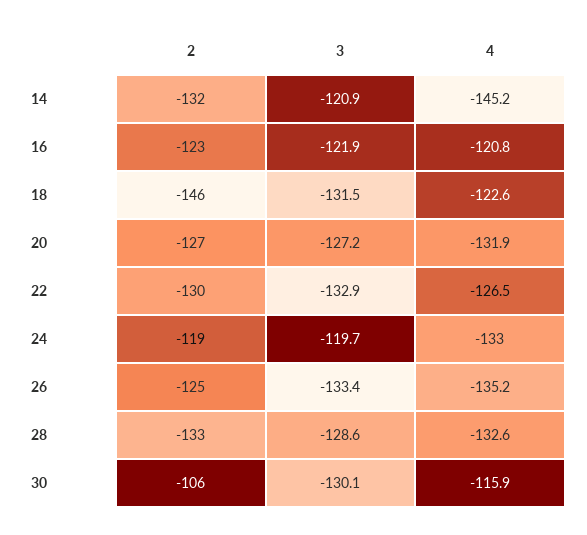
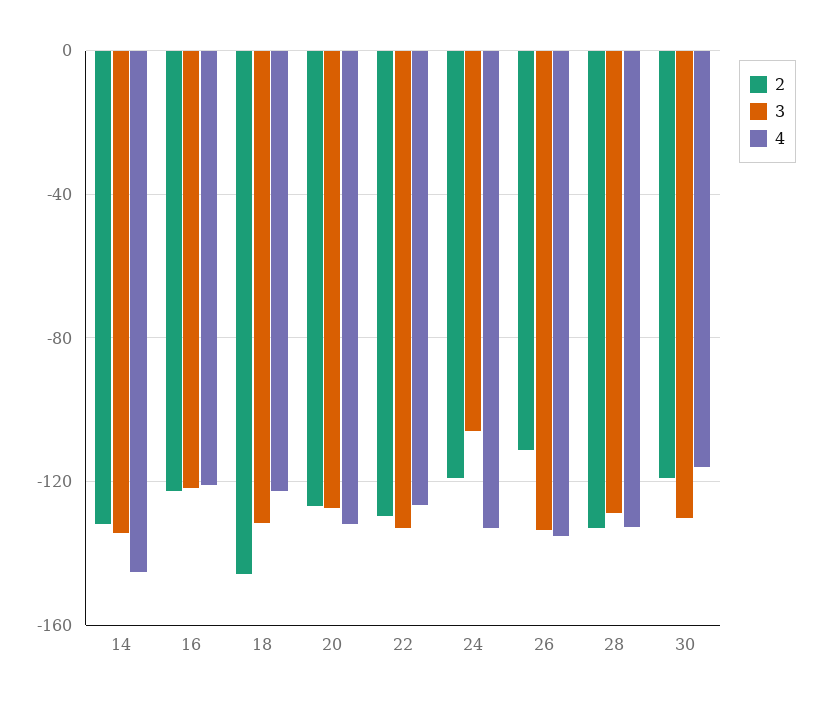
3, 14: -120.9 -> -135
3, 24: -119.7 -> -105
2, 26: -125 -> -110
2, 30: -106 -> -120

